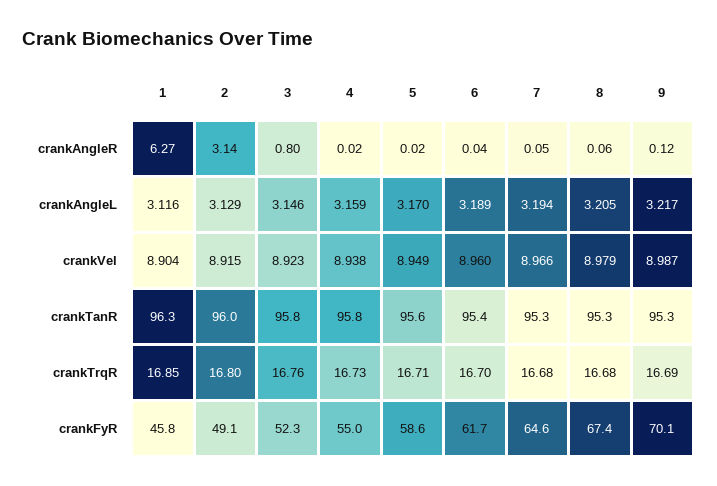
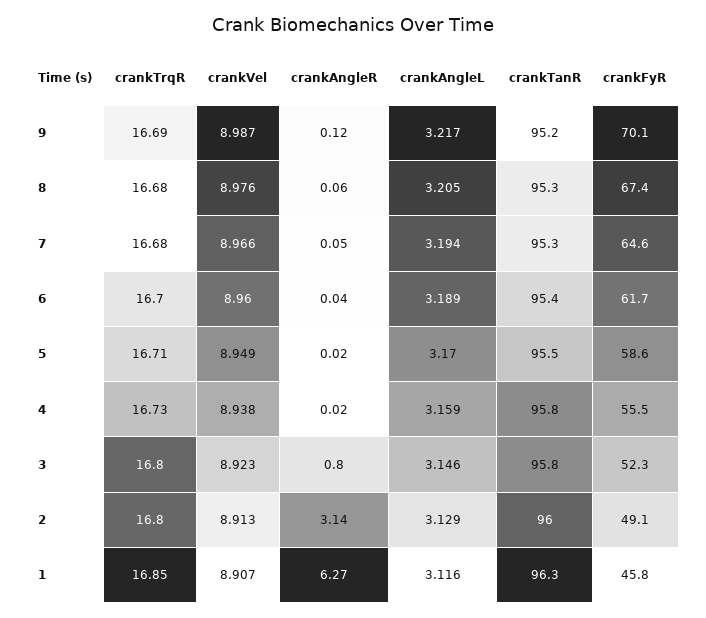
1, crankVel: 8.904 -> 8.907
2, crankVel: 8.915 -> 8.913
8, crankVel: 8.979 -> 8.976
5, crankTanR: 95.6 -> 95.5
9, crankTanR: 95.3 -> 95.2
3, crankTrqR: 16.76 -> 16.8
4, crankFyR: 55 -> 55.5

